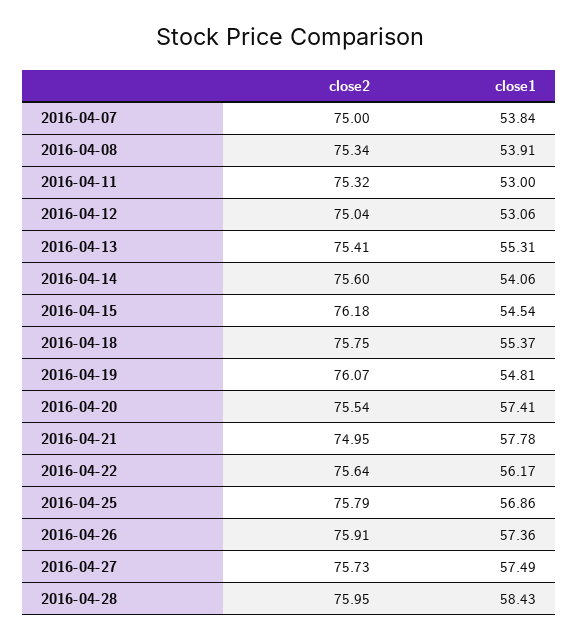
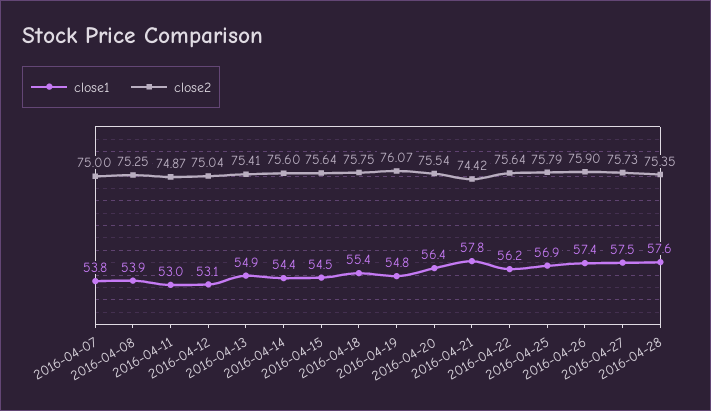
close2, 2016-04-08: 75.34 -> 75.25
close2, 2016-04-11: 75.32 -> 74.87
close1, 2016-04-13: 55.31 -> 54.9
close1, 2016-04-14: 54.06 -> 54.4
close2, 2016-04-15: 76.18 -> 75.64
close1, 2016-04-20: 57.41 -> 56.4
close2, 2016-04-21: 74.95 -> 74.42
close2, 2016-04-26: 75.91 -> 75.9
close2, 2016-04-28: 75.95 -> 75.35
close1, 2016-04-28: 58.43 -> 57.6

